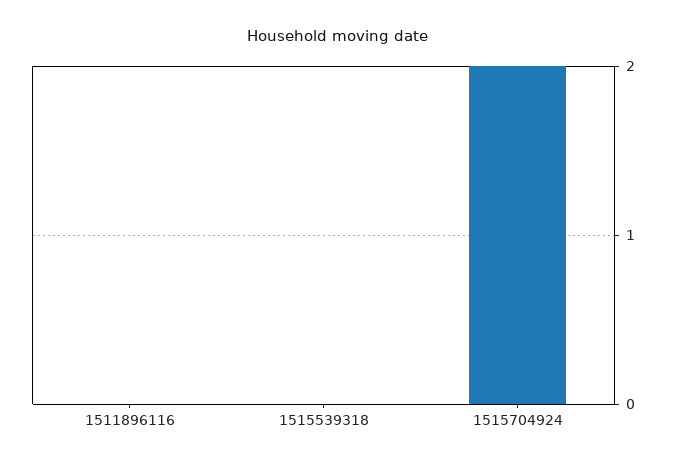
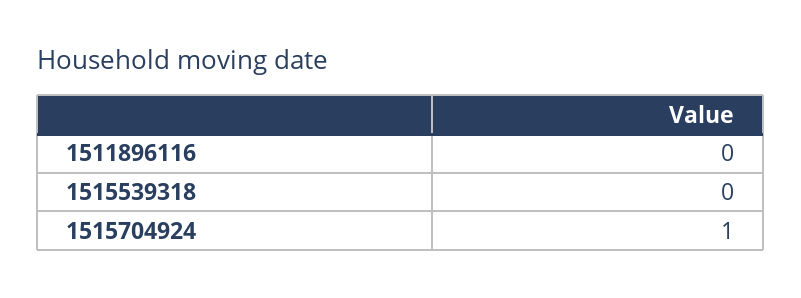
1515704924: 2 -> 1

